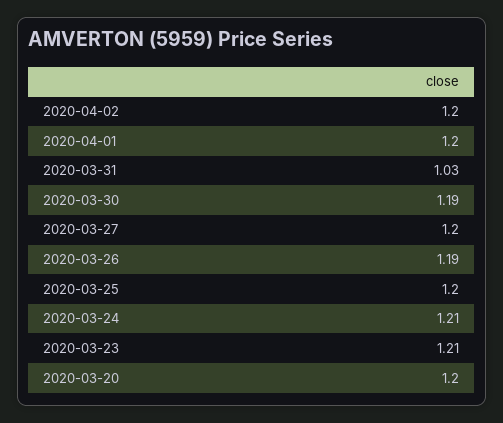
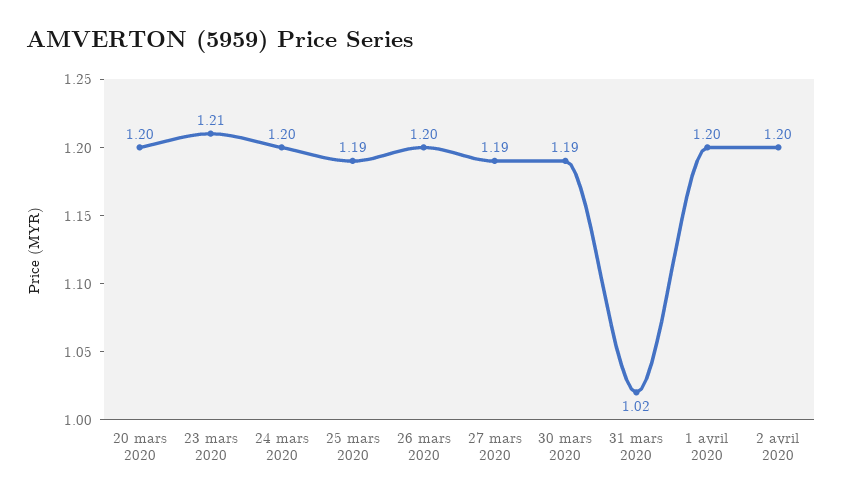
2020-03-31: 1.03 -> 1.02
2020-03-27: 1.2 -> 1.19
2020-03-26: 1.19 -> 1.2
2020-03-25: 1.2 -> 1.19
2020-03-24: 1.21 -> 1.2

